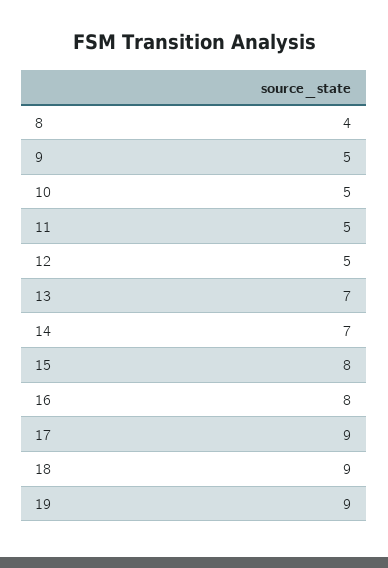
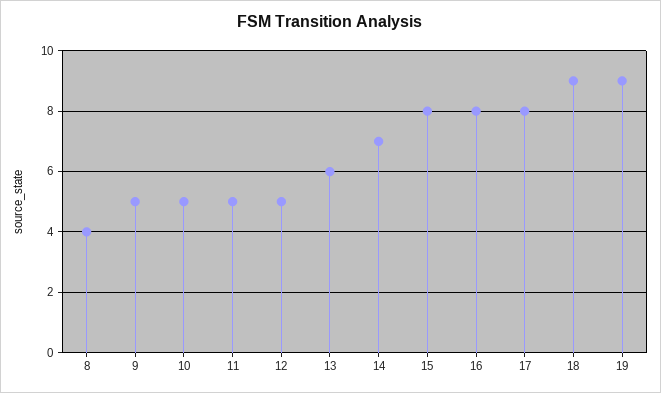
13: 7 -> 6
17: 9 -> 8

